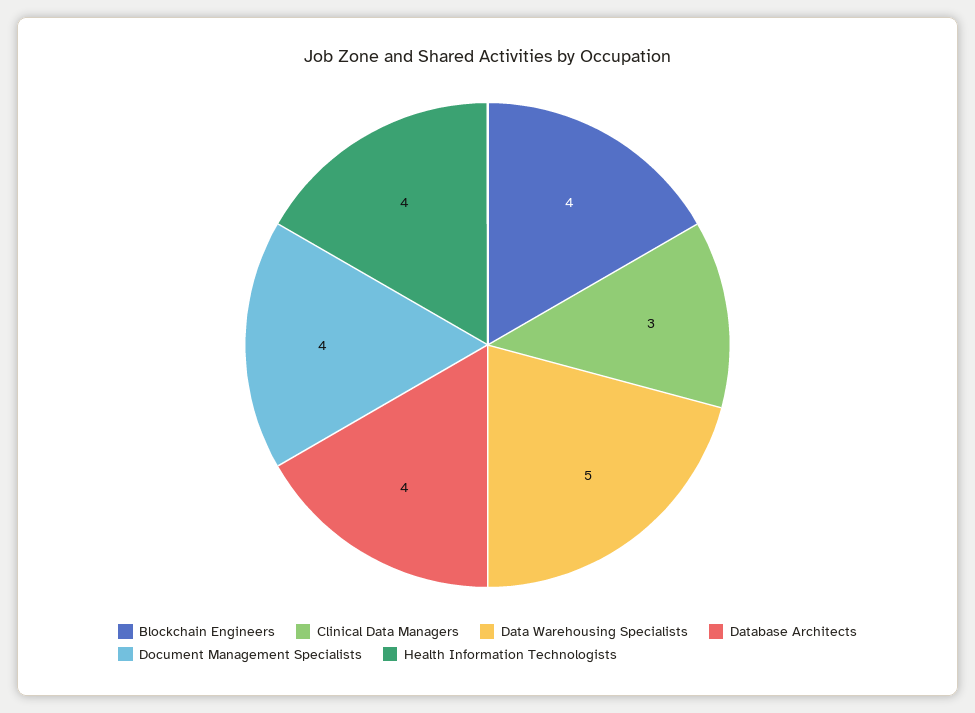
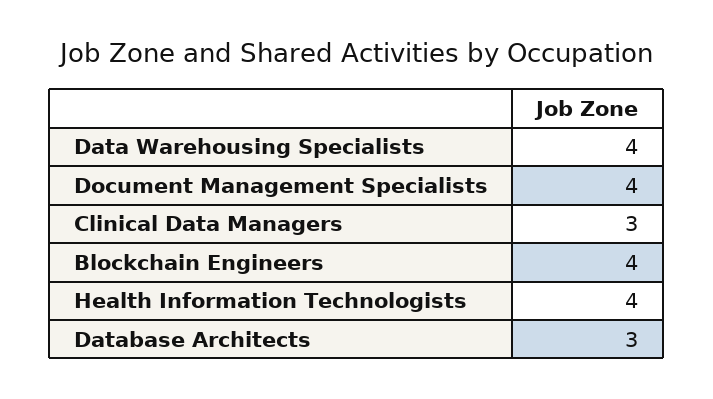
Data Warehousing Specialists: 5 -> 4
Database Architects: 4 -> 3

